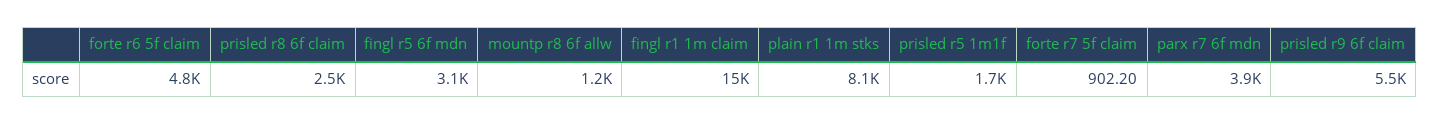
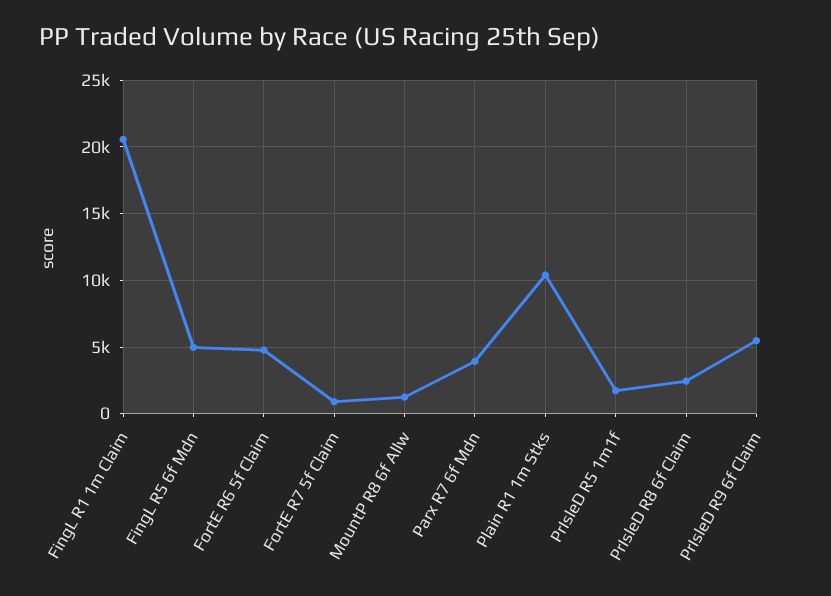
fingl r5 6f mdn: 3100 -> 5000
fingl r1 1m claim: 15000 -> 20500
plain r1 1m stks: 8100 -> 10500

